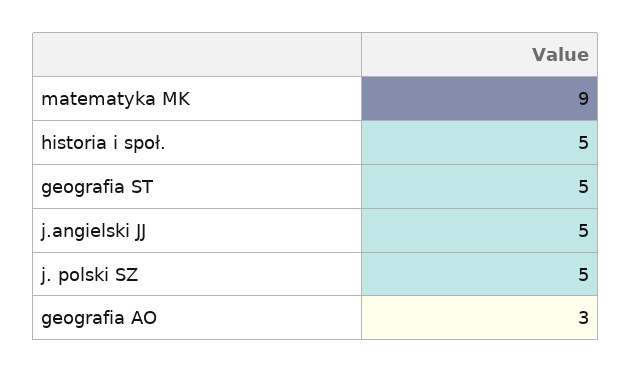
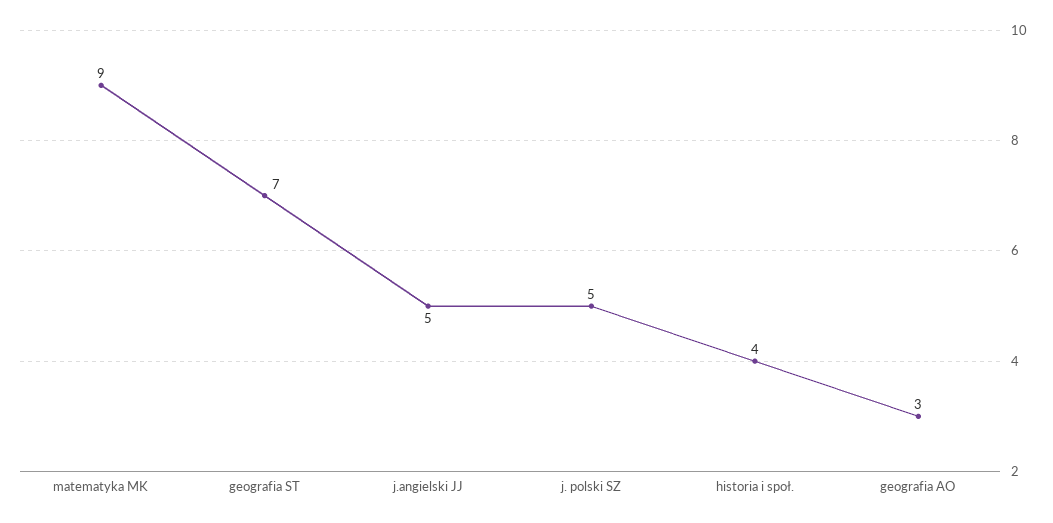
historia i społ.: 5 -> 4
geografia ST: 5 -> 7

